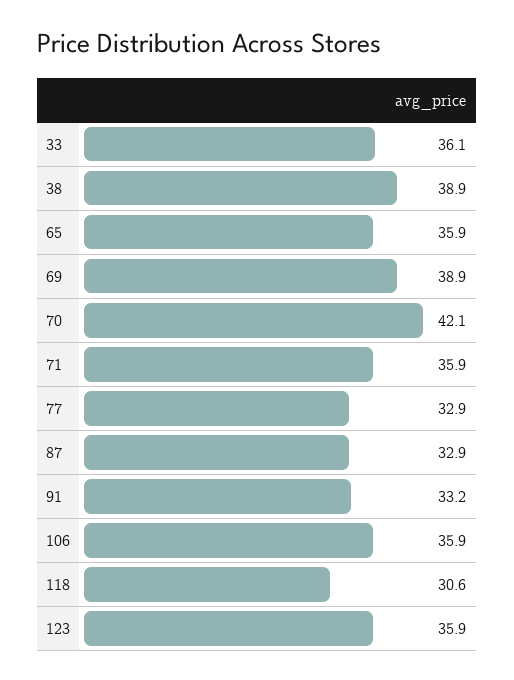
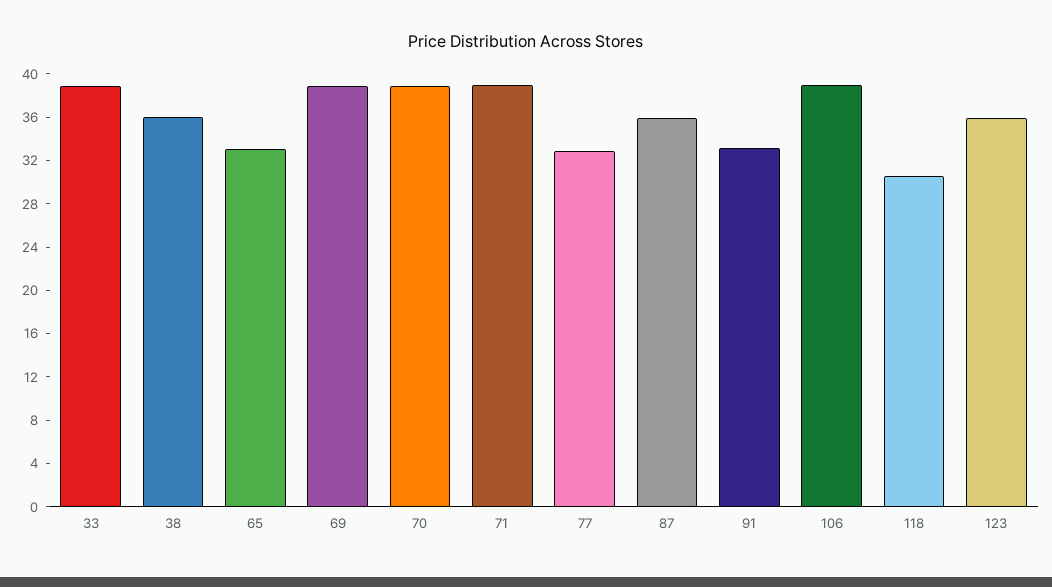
33: 36.1 -> 39
38: 38.9 -> 36
65: 35.9 -> 33
70: 42.1 -> 39
71: 35.9 -> 39
87: 32.9 -> 36
106: 35.9 -> 39

